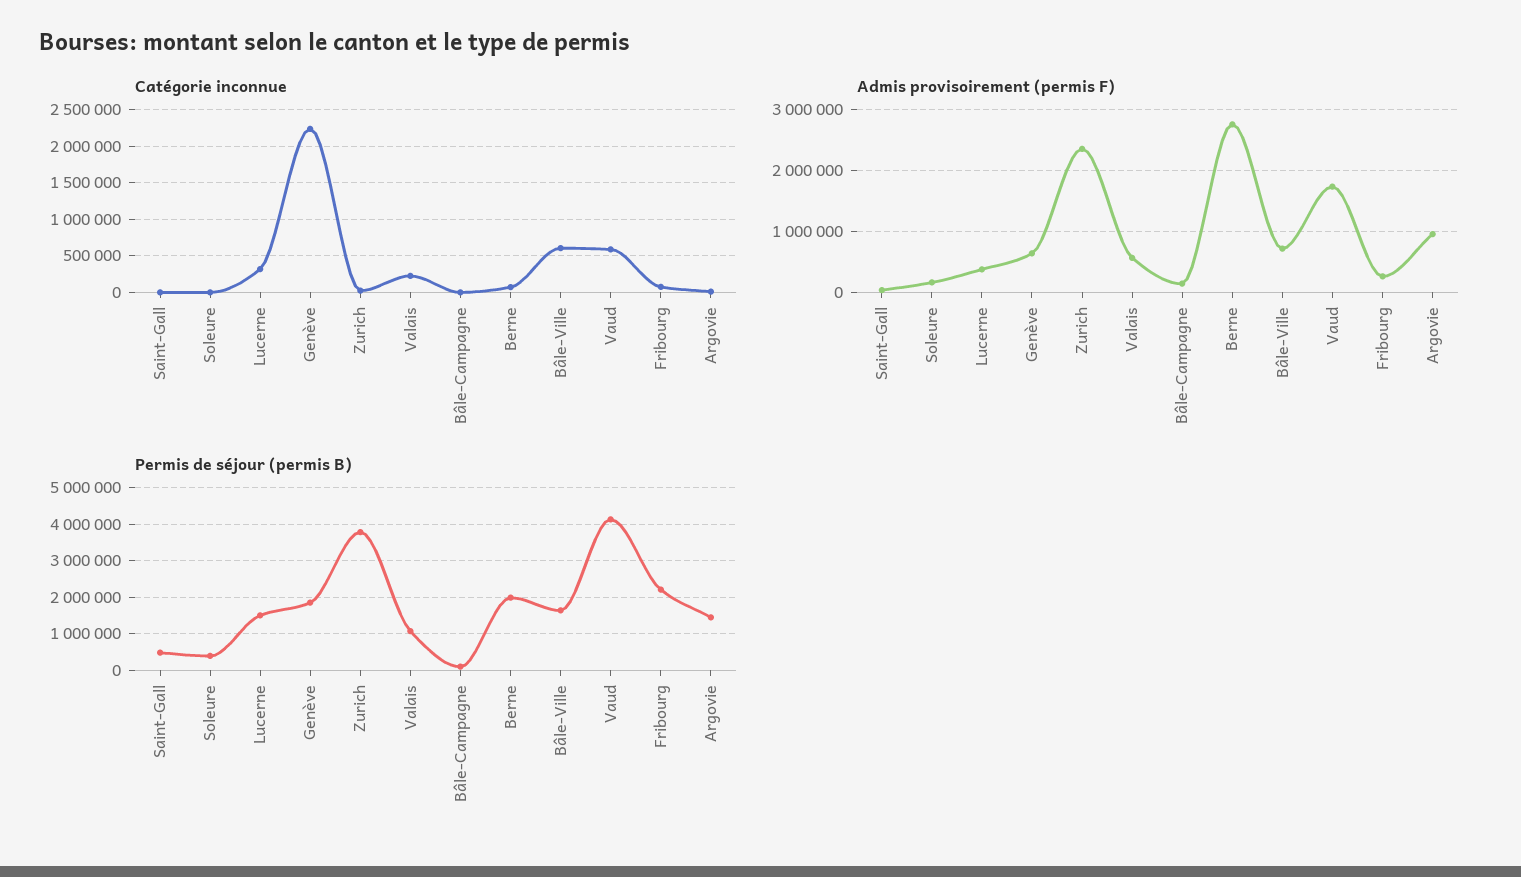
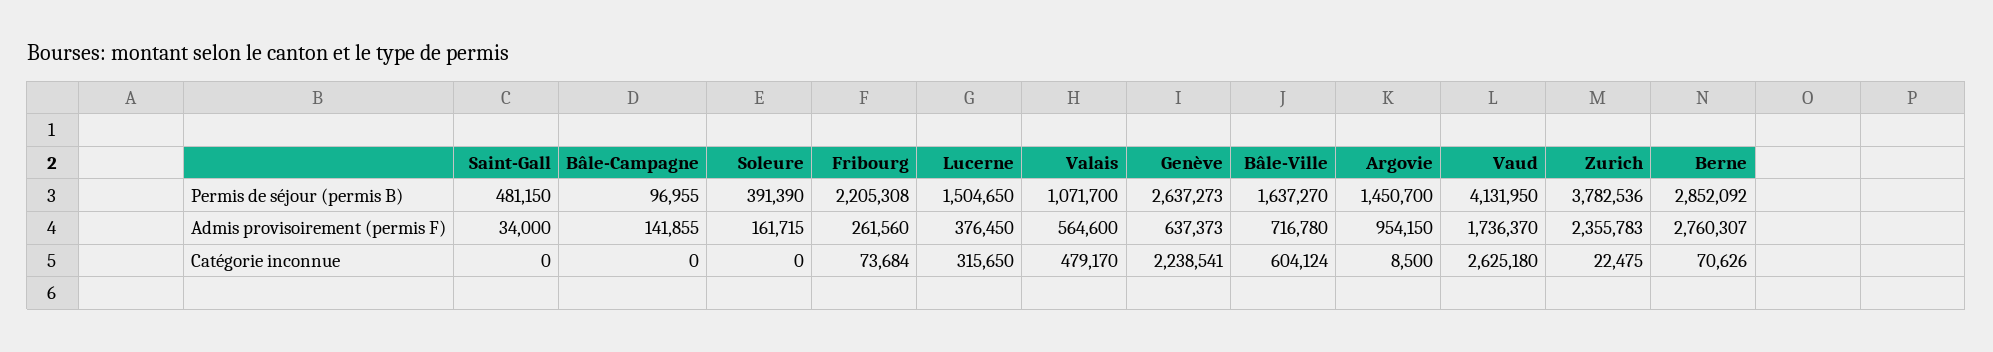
Catégorie inconnue, Valais: 200000 -> 479170
Catégorie inconnue, Vaud: 600000 -> 2625180
Permis de séjour (permis B), Genève: 1800000 -> 2637273
Permis de séjour (permis B), Berne: 2000000 -> 2852092

